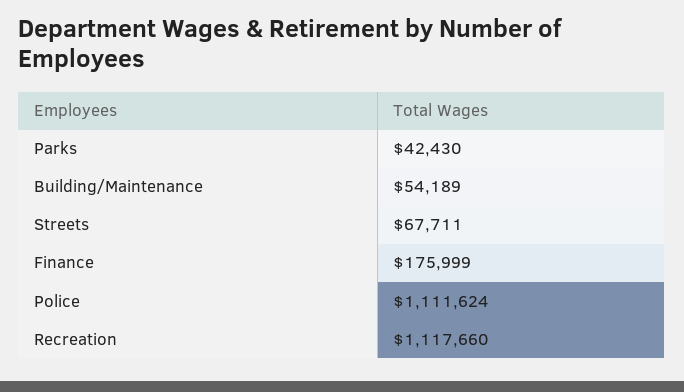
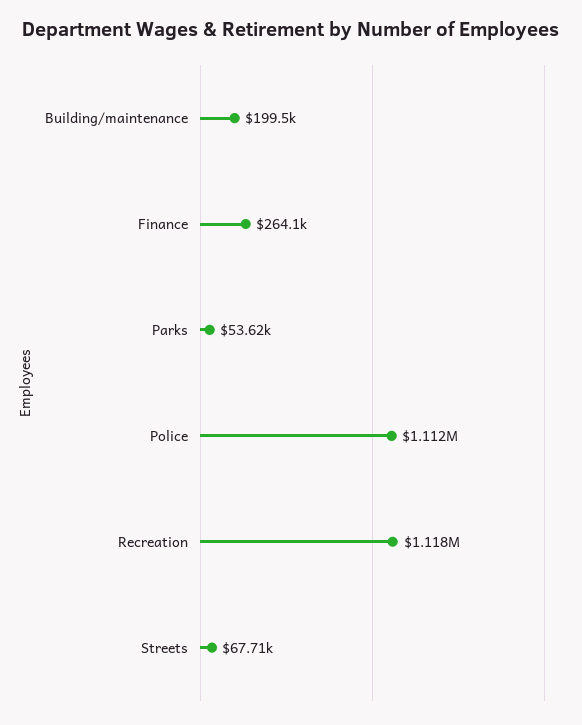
Parks: 42430 -> 53620
Building/Maintenance: 54189 -> 199500
Finance: 175999 -> 264100

